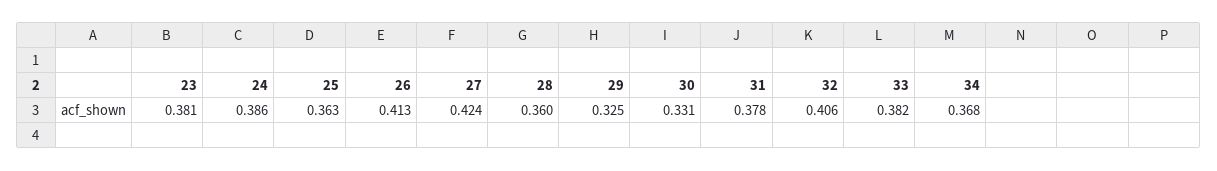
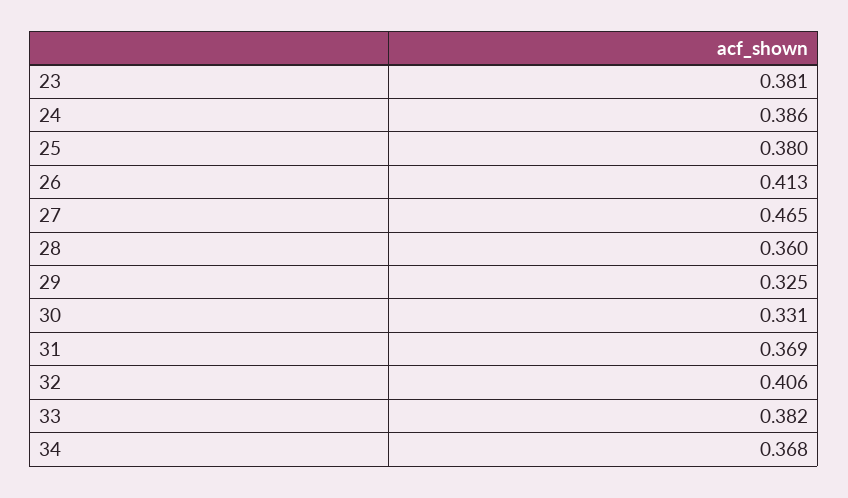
25: 0.363 -> 0.38
27: 0.424 -> 0.465
31: 0.378 -> 0.369

